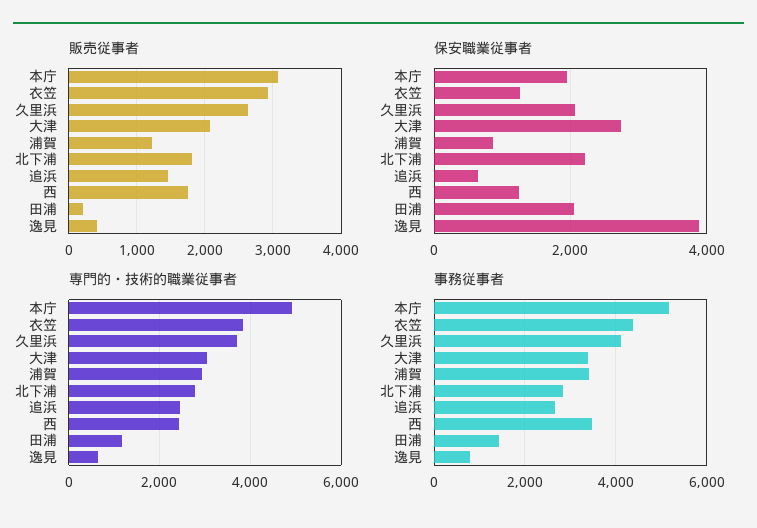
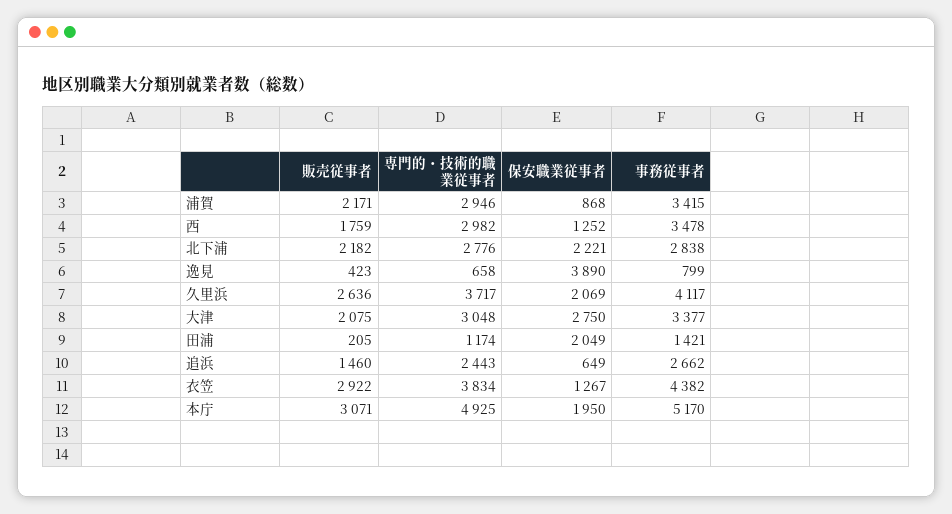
販売従事者, 浦賀: 1200 -> 2171
販売従事者, 北下浦: 1800 -> 2182
専門的・技術的職業従事者, 西: 2400 -> 2982

